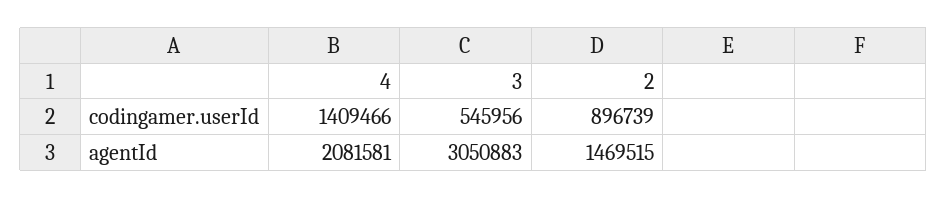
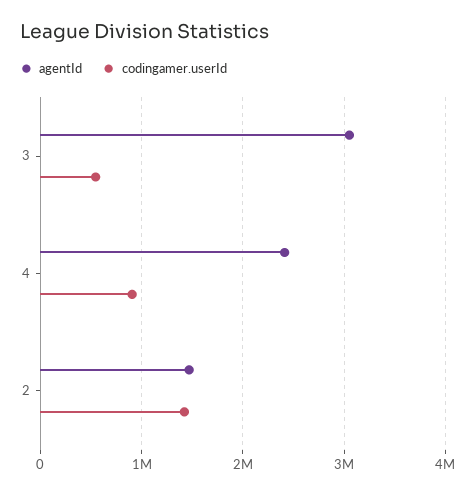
codingamer.userId, 4: 1409466 -> 900000
codingamer.userId, 2: 896739 -> 1400000
agentId, 4: 2081581 -> 2400000

